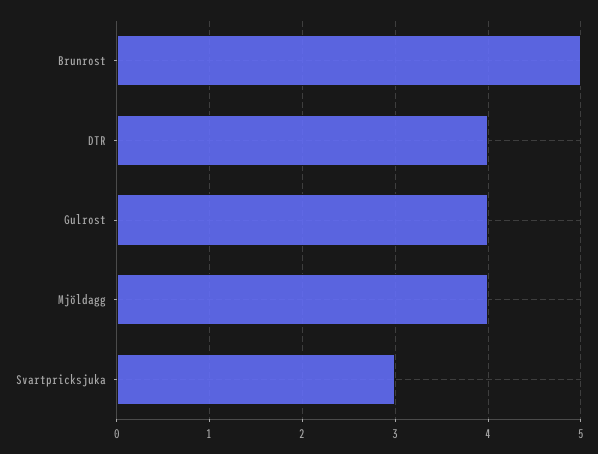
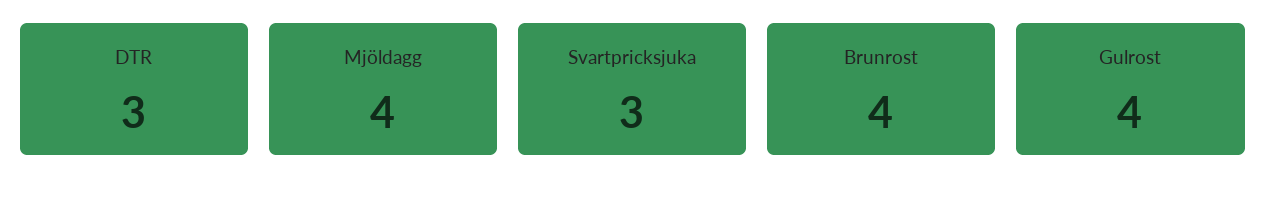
Brunrost: 5 -> 4
DTR: 4 -> 3

